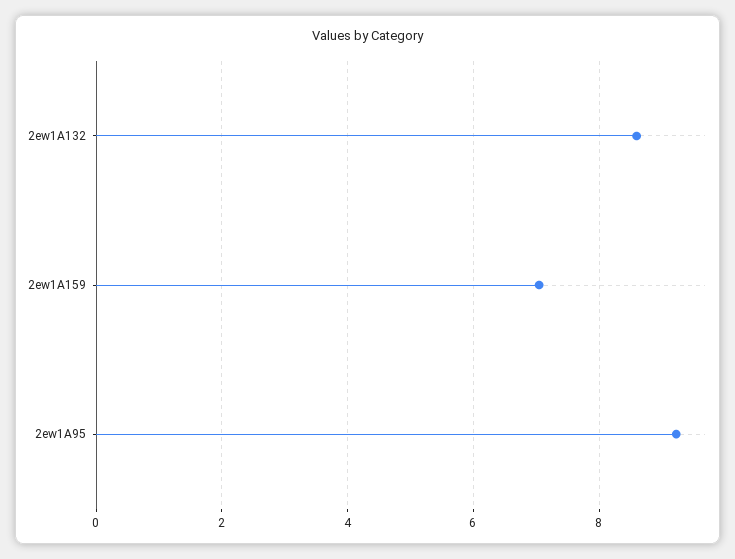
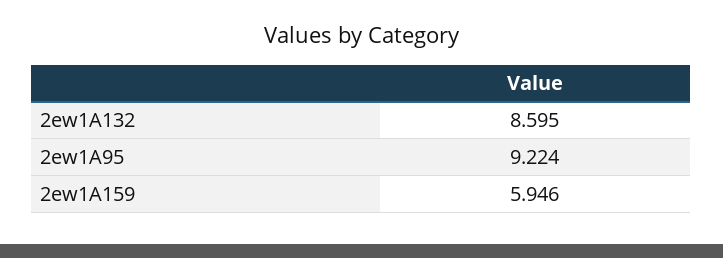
2ew1A159: 7 -> 5.946

